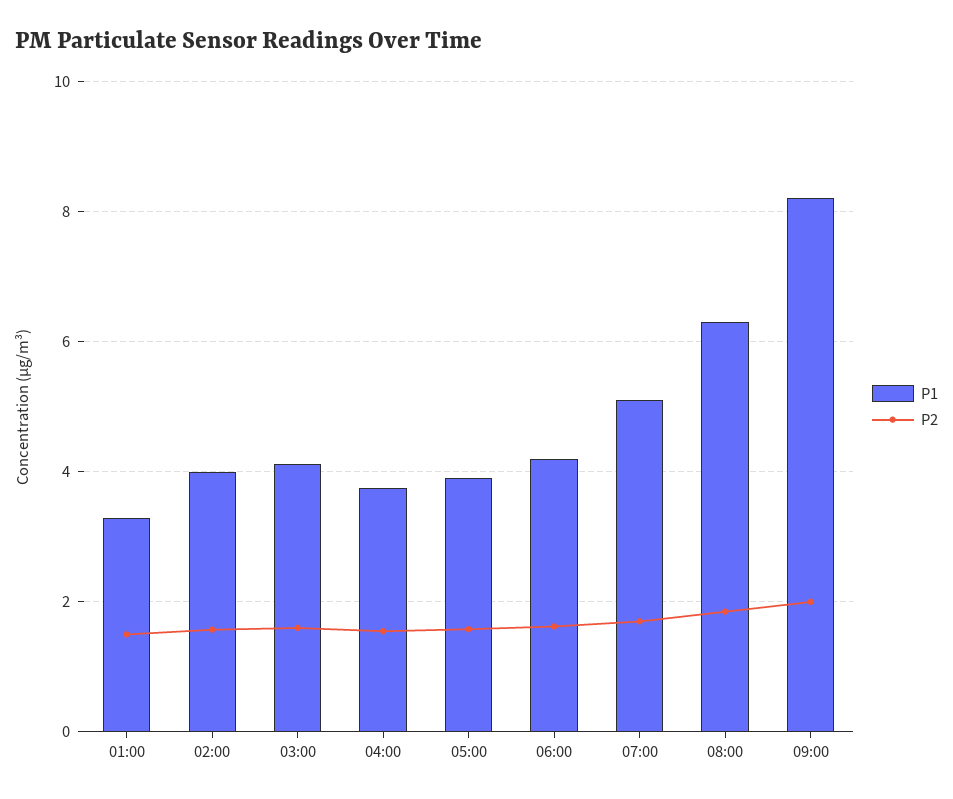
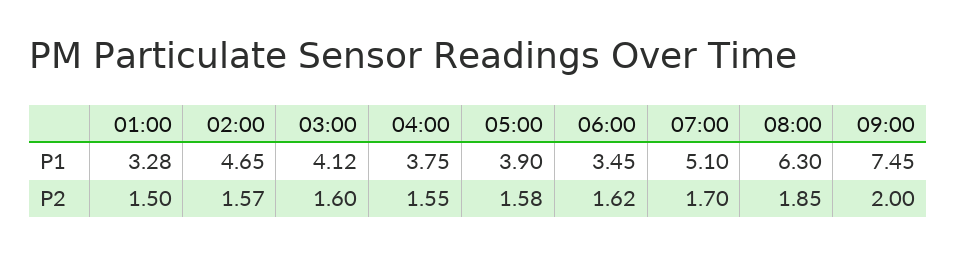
P1, 02:00: 4 -> 4.65
P1, 06:00: 4.2 -> 3.45
P1, 09:00: 8.2 -> 7.45

